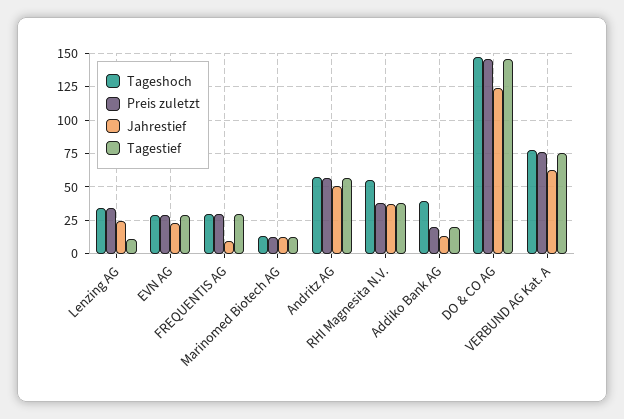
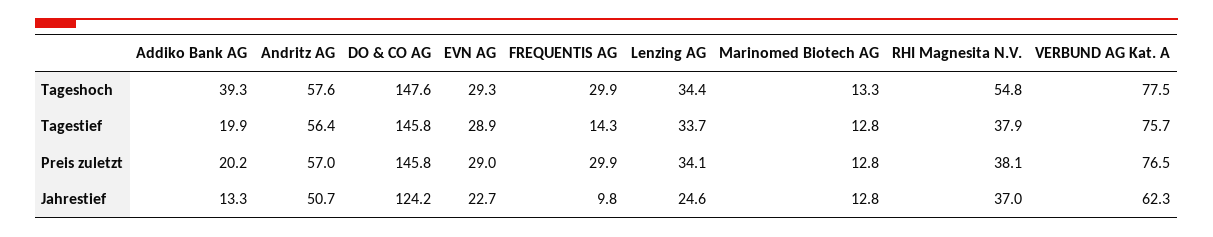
Tagestief, Lenzing AG: 10 -> 33.7
Tagestief, FREQUENTIS AG: 30 -> 14.3

